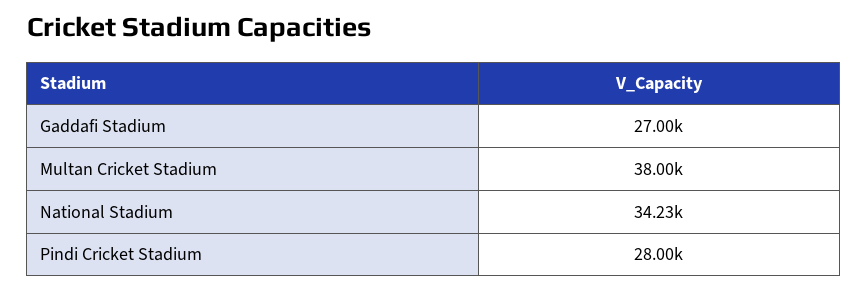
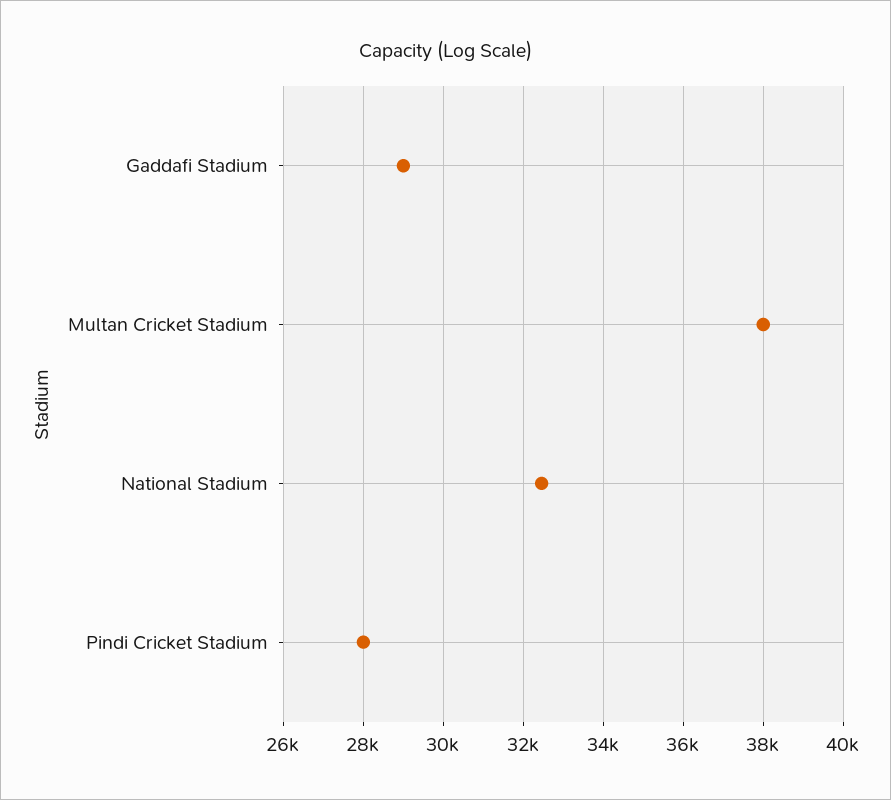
Gaddafi Stadium: 27000 -> 29000
National Stadium: 34230 -> 32400

